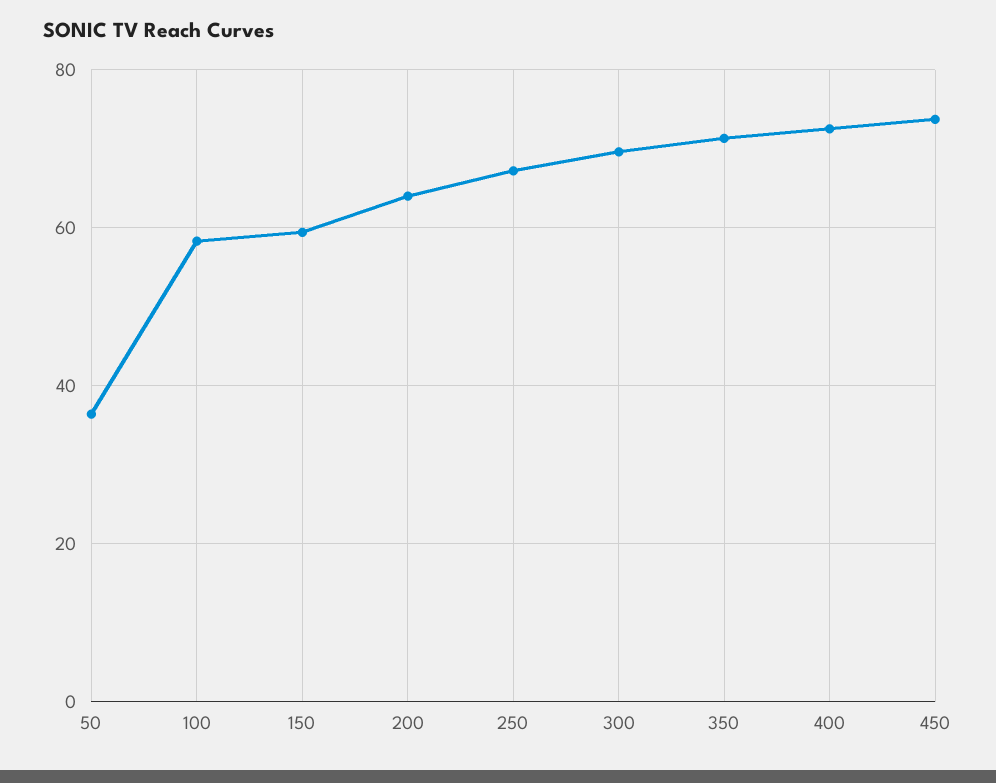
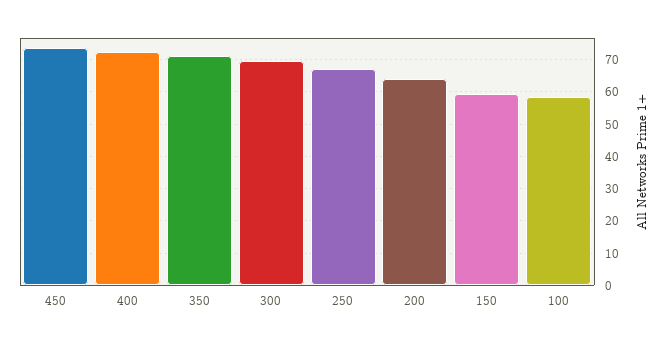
50: 36 -> none

